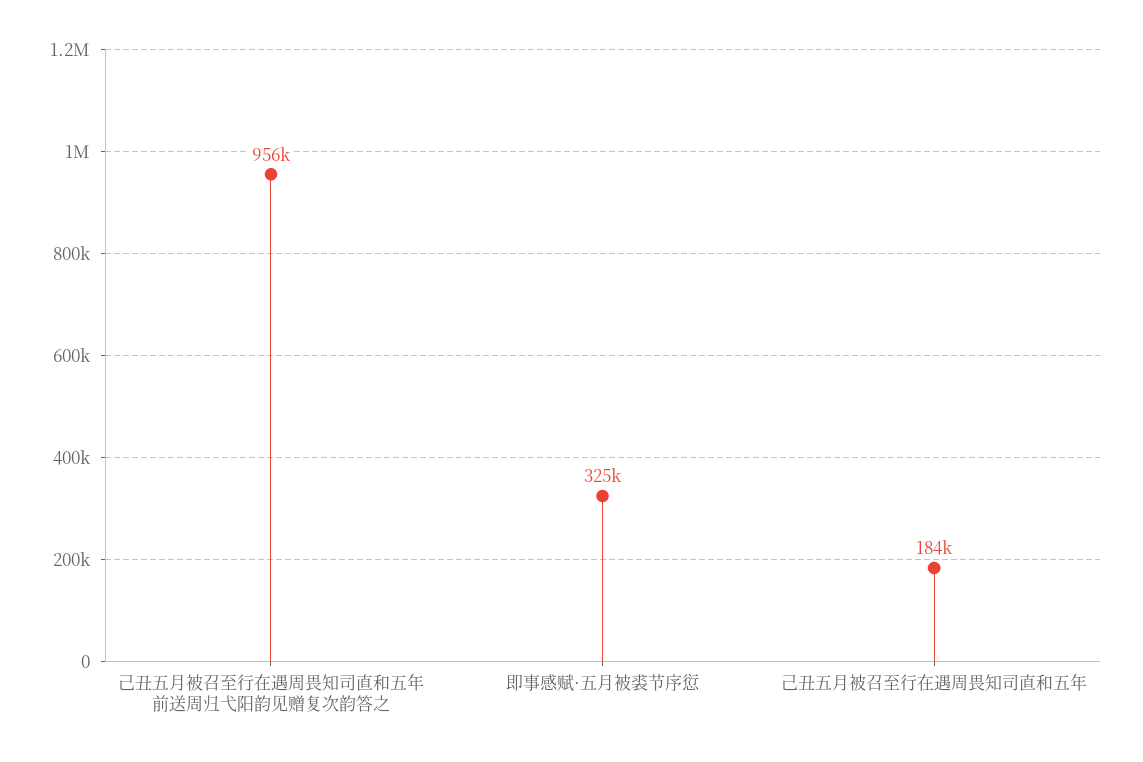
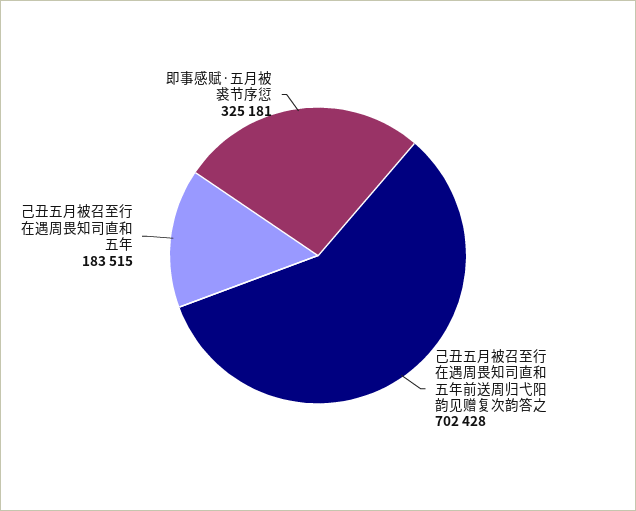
己丑五月被召至行在遇周畏知司直和五年前送周归弋阳韵见赠复次韵答之: 956000 -> 702428

